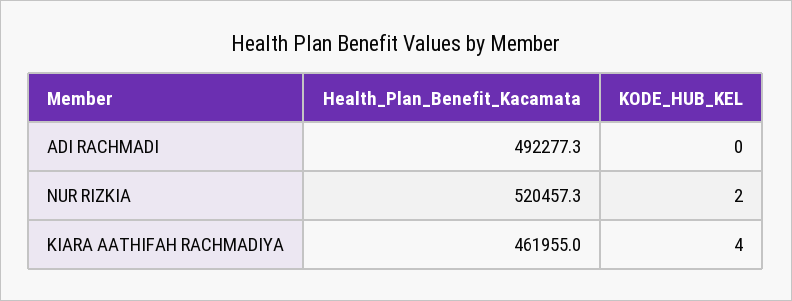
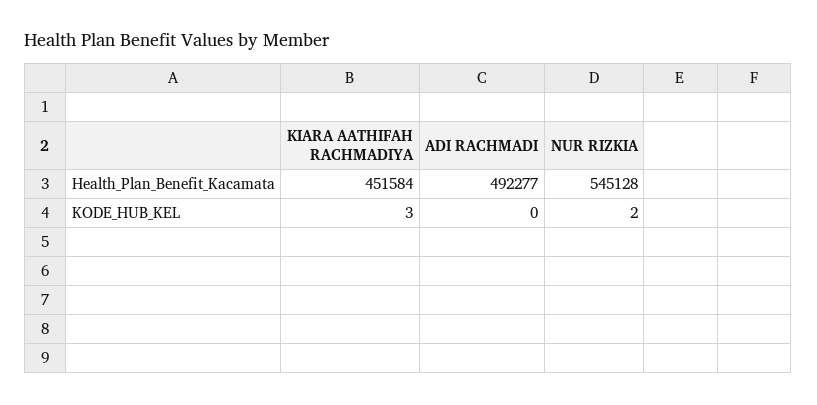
Health_Plan_Benefit_Kacamata, NUR RIZKIA: 520457.3 -> 545128
Health_Plan_Benefit_Kacamata, KIARA AATHIFAH RACHMADIYA: 461955 -> 451584
KODE_HUB_KEL, KIARA AATHIFAH RACHMADIYA: 4 -> 3

